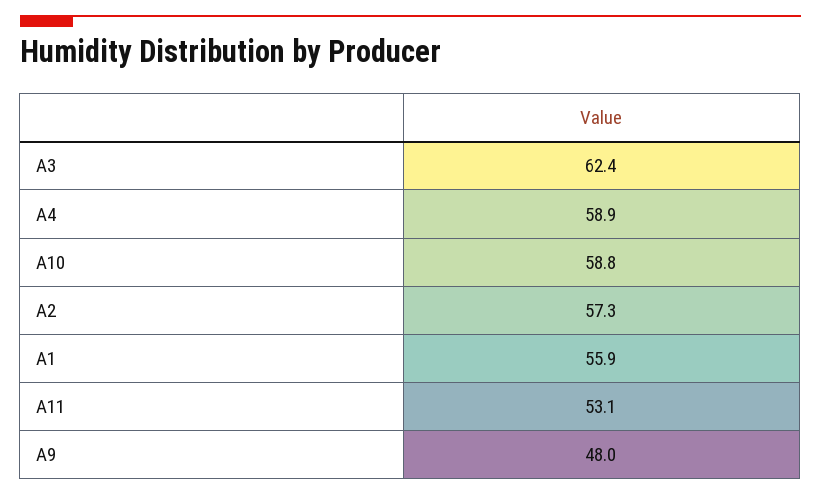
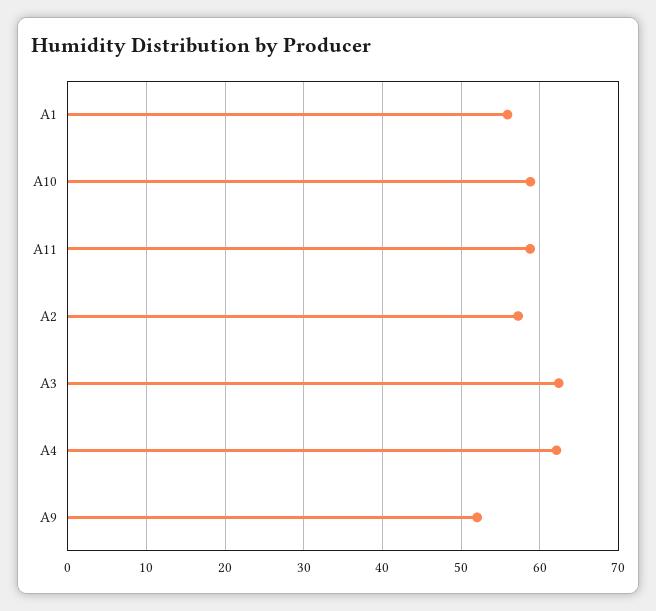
A4: 58.9 -> 62
A11: 53.1 -> 59
A9: 48 -> 52

